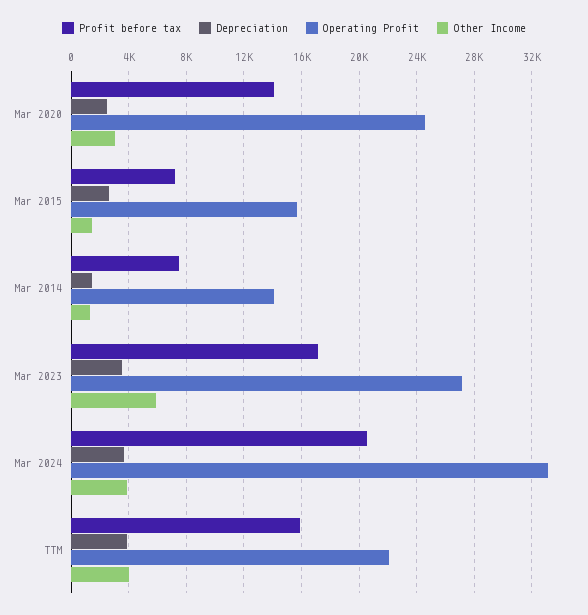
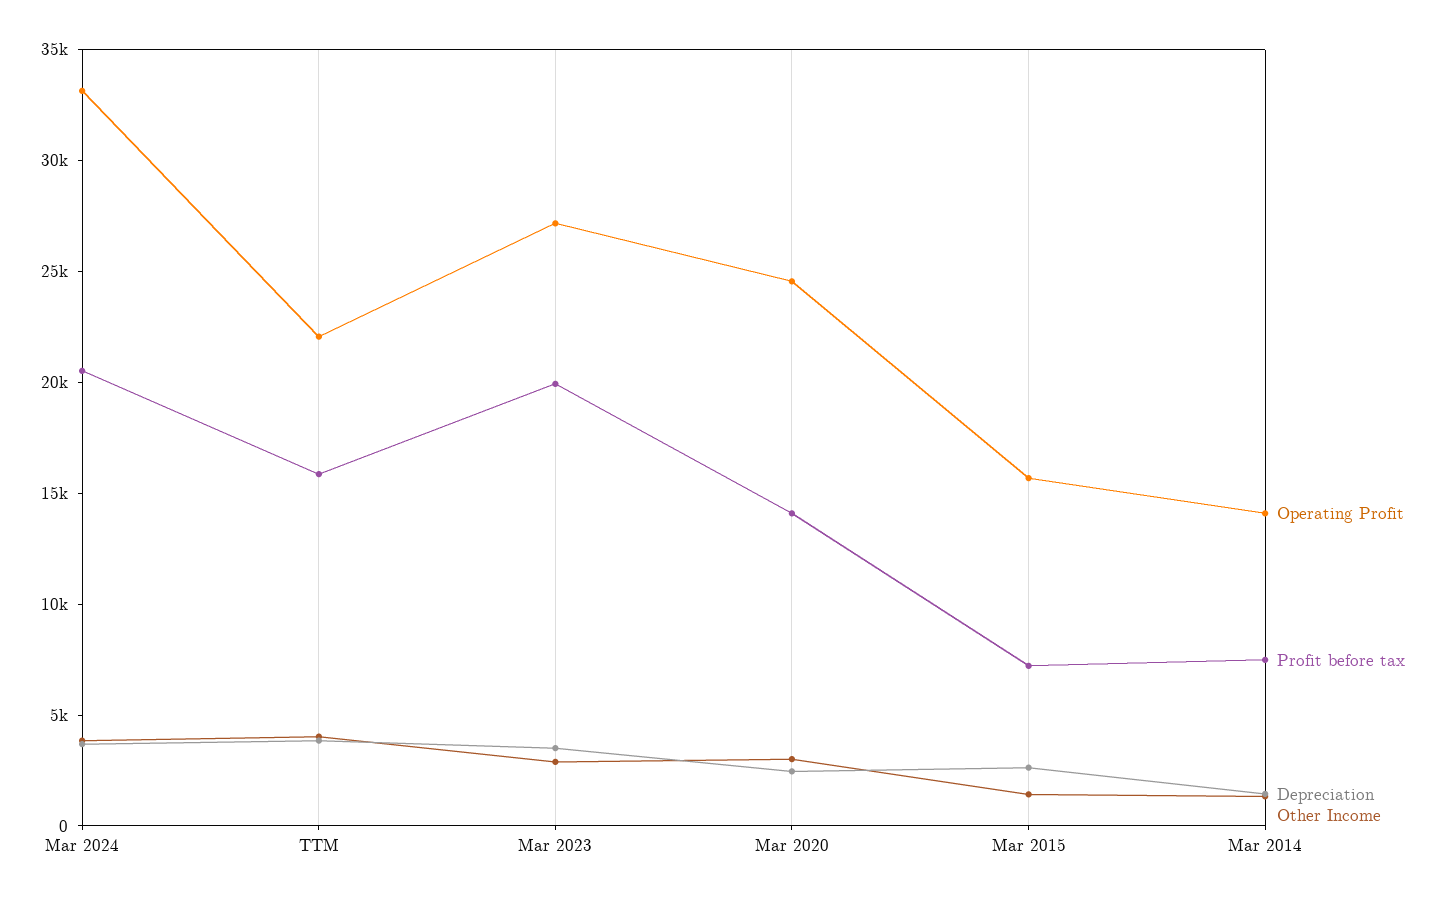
Profit before tax, Mar 2023: 17000 -> 20000
Other Income, Mar 2023: 6000 -> 3000

